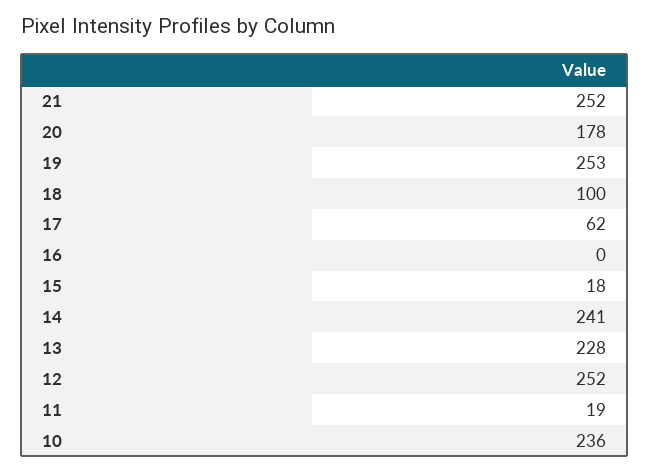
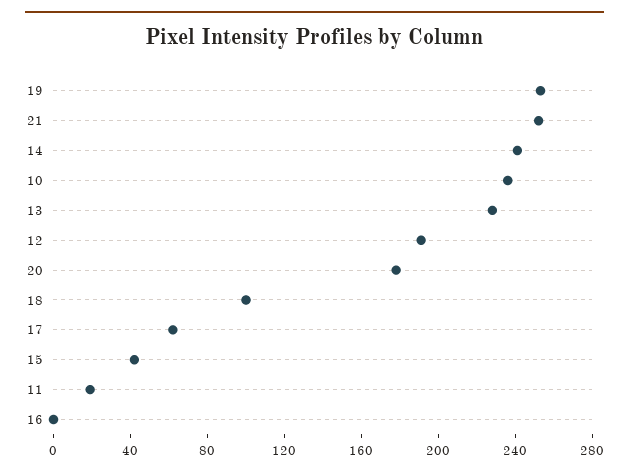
15: 18 -> 40
12: 252 -> 190

